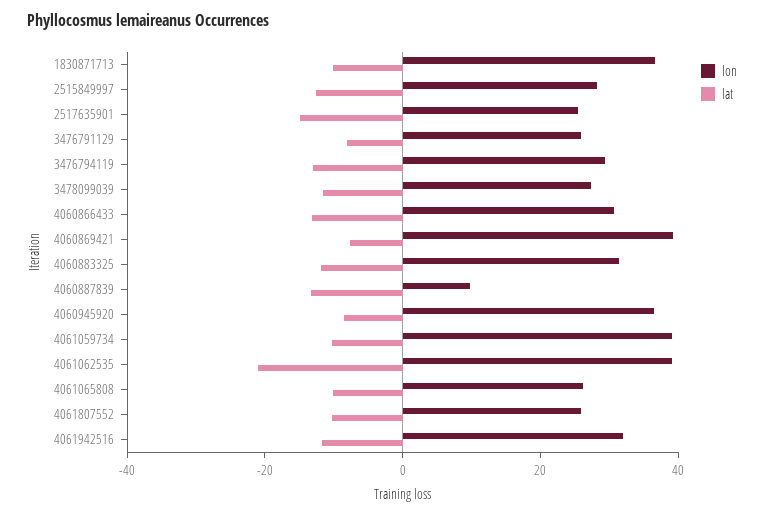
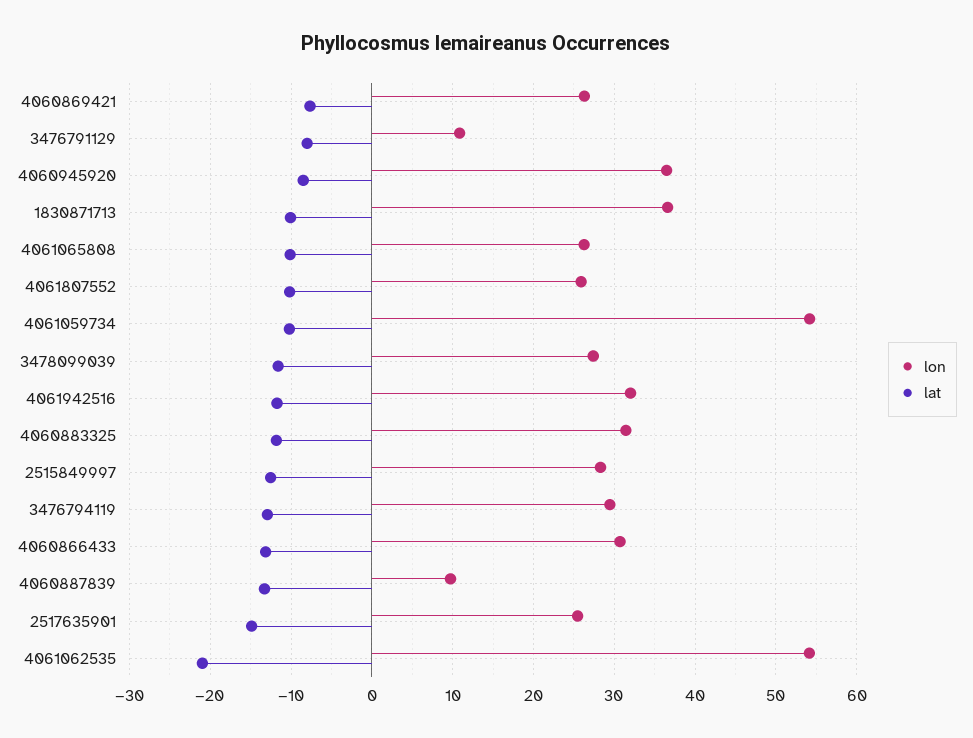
lon, 3476791129: 25 -> 11
lon, 4060869421: 40 -> 26
lon, 4061059734: 40 -> 54
lon, 4061062535: 40 -> 54

